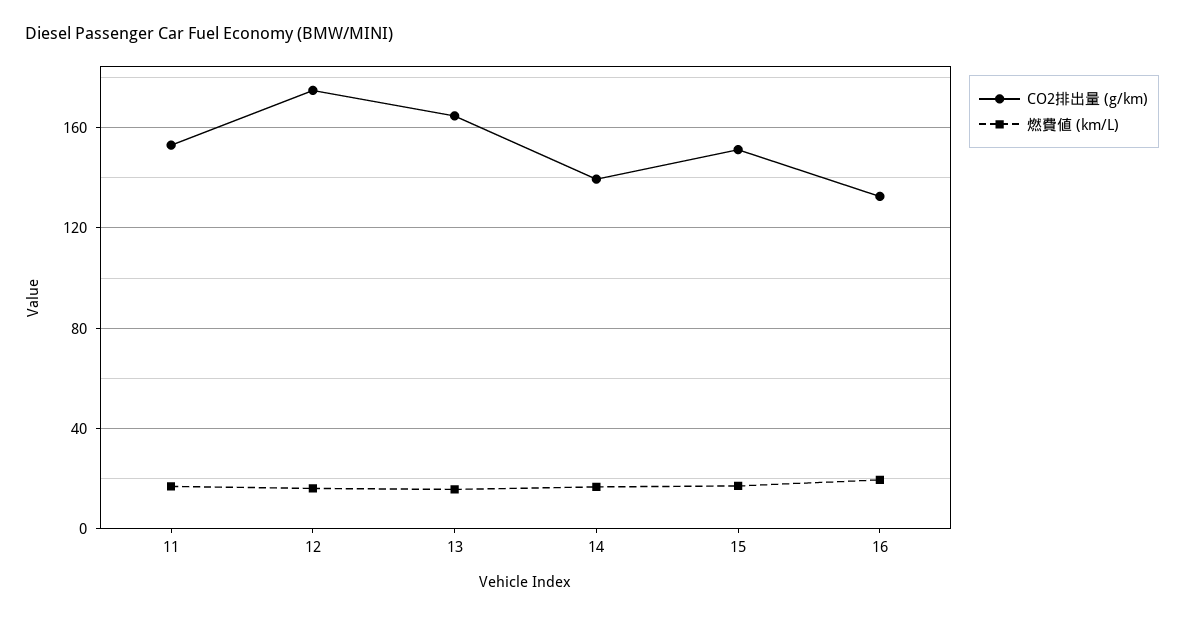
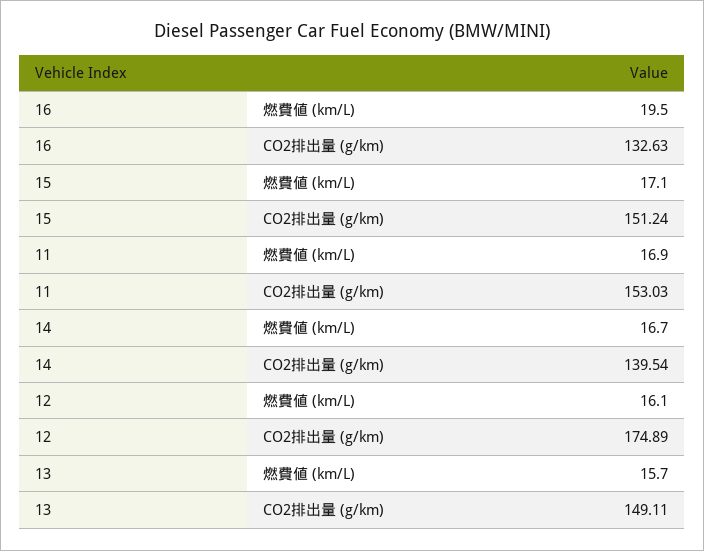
CO2排出量 (g/km), 13: 165 -> 149.11

